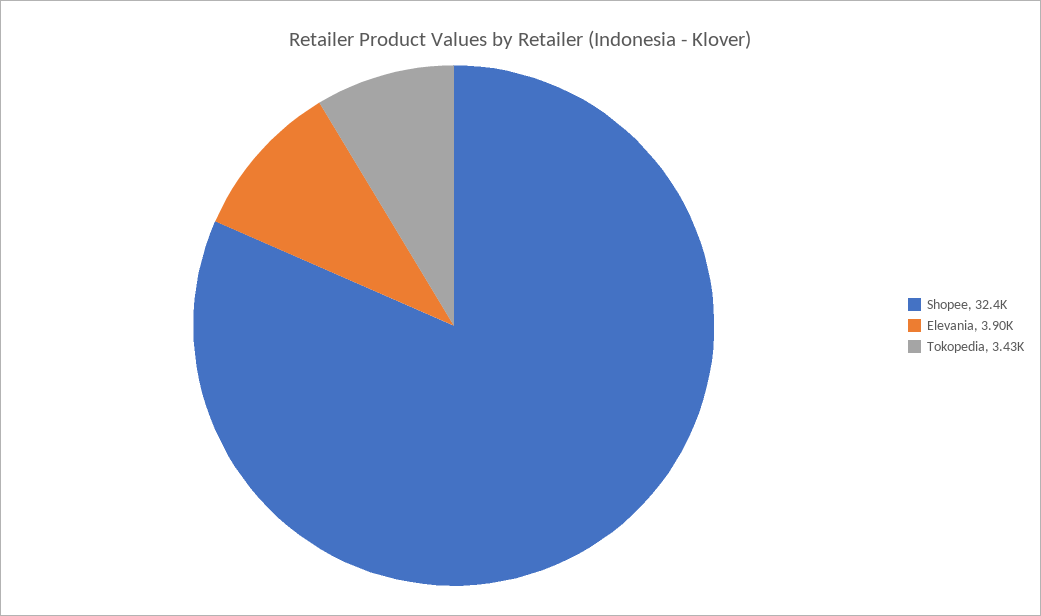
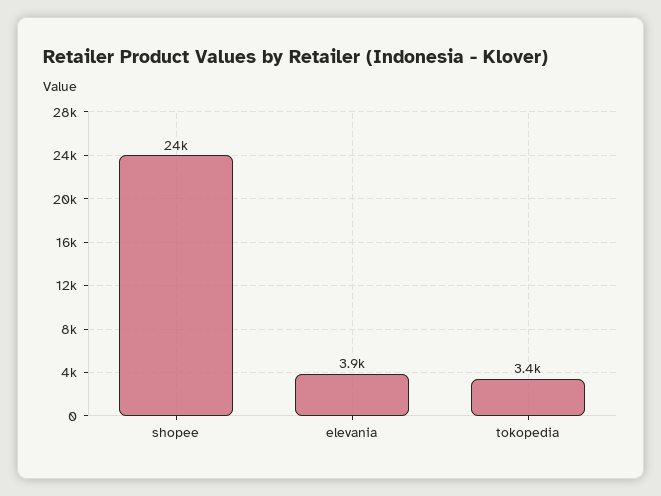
Shopee: 32400 -> 24000

